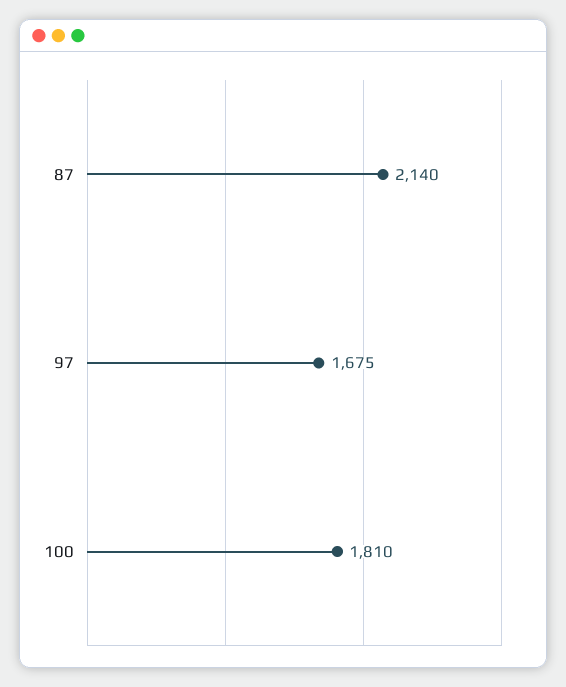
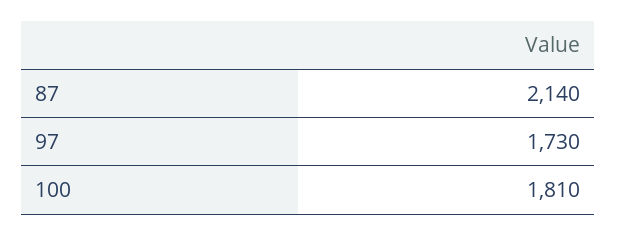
97: 1675 -> 1730

